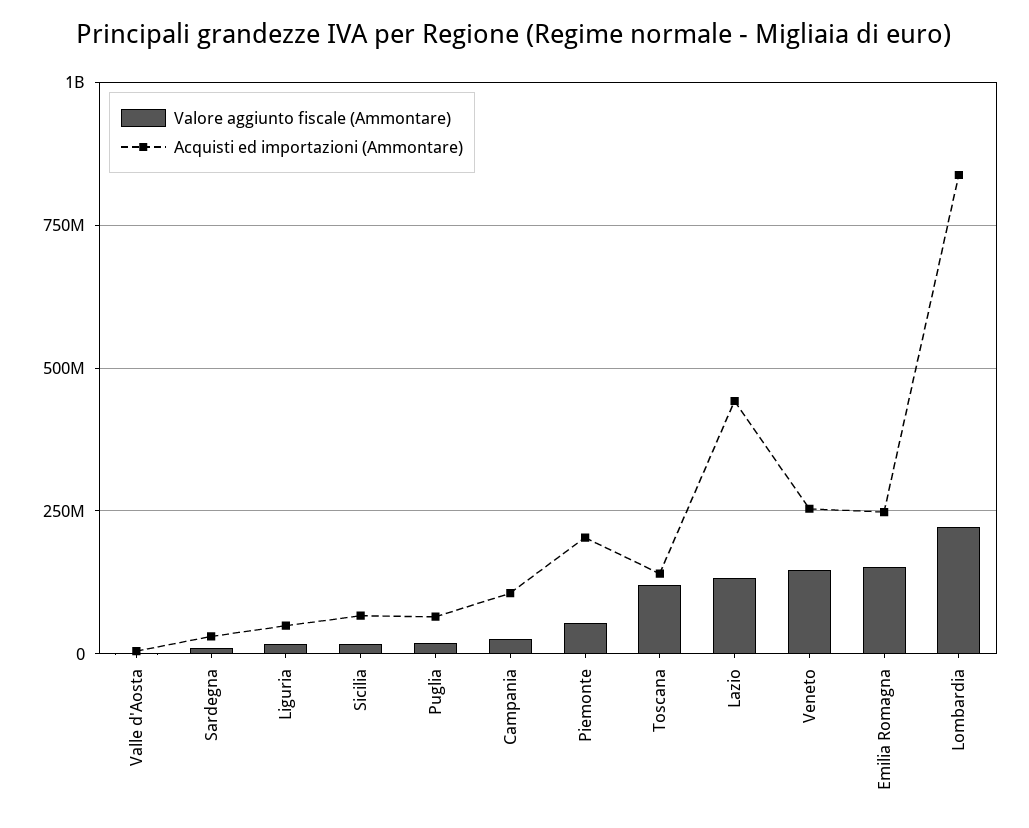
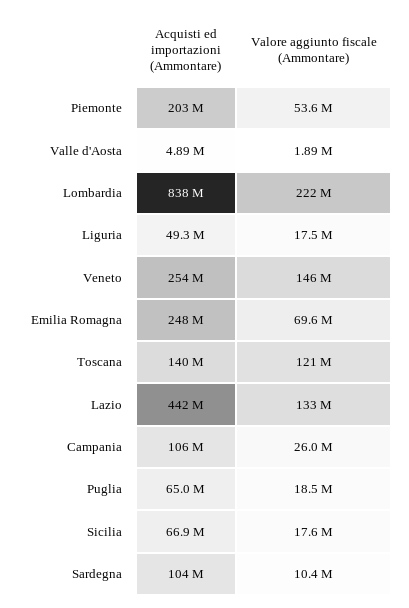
Acquisti ed importazioni (Ammontare), Sardegna: 25000000 -> 104000000
Valore aggiunto fiscale (Ammontare), Emilia Romagna: 150000000 -> 69600000

